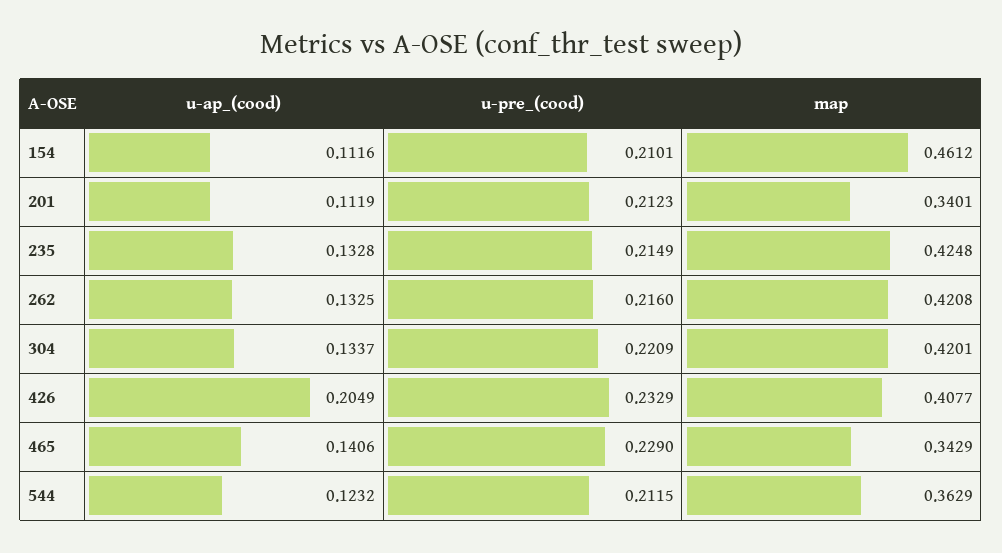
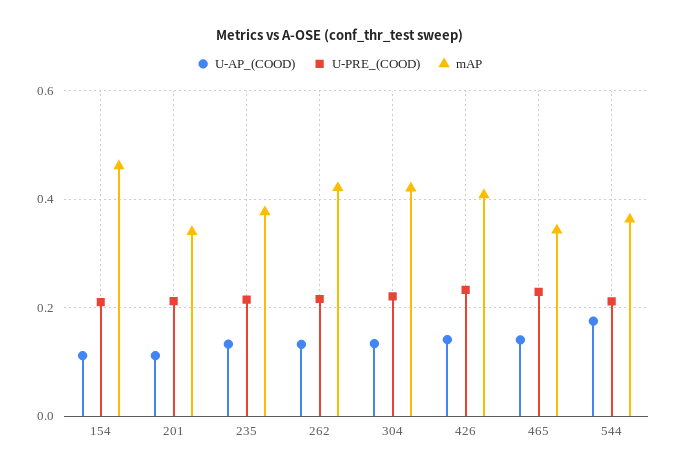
map, 235: 0.4248 -> 0.38
u-ap_(cood), 426: 0.2049 -> 0.14
u-ap_(cood), 544: 0.1232 -> 0.18

